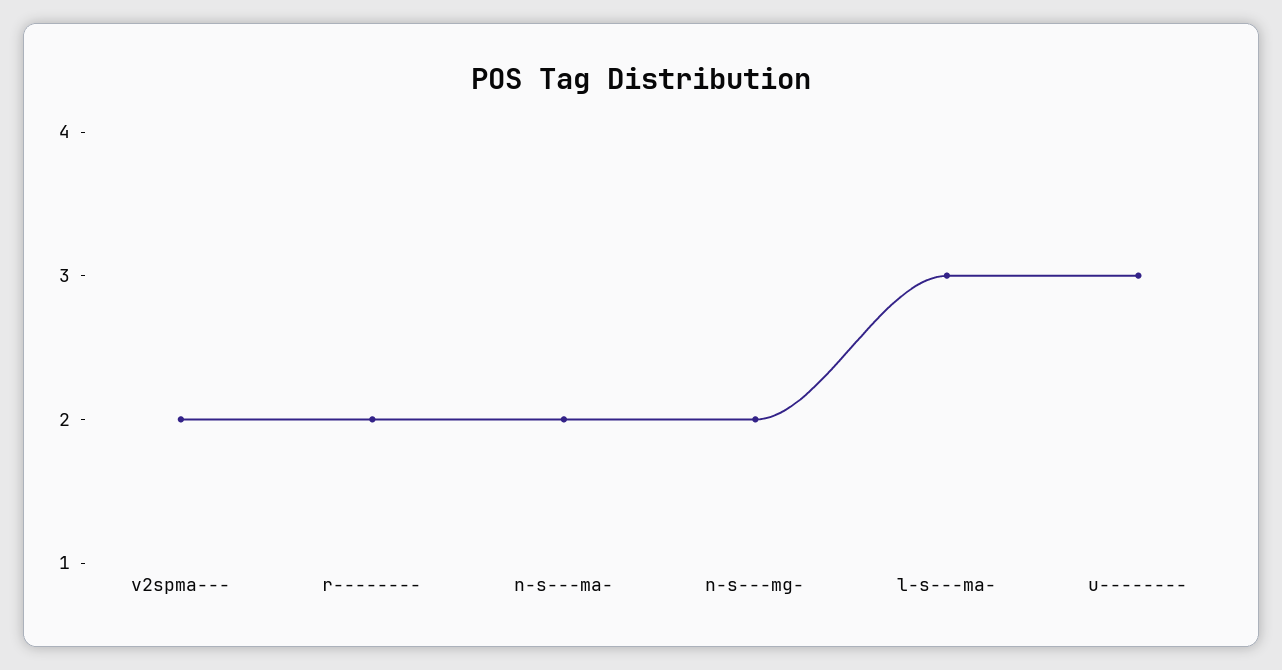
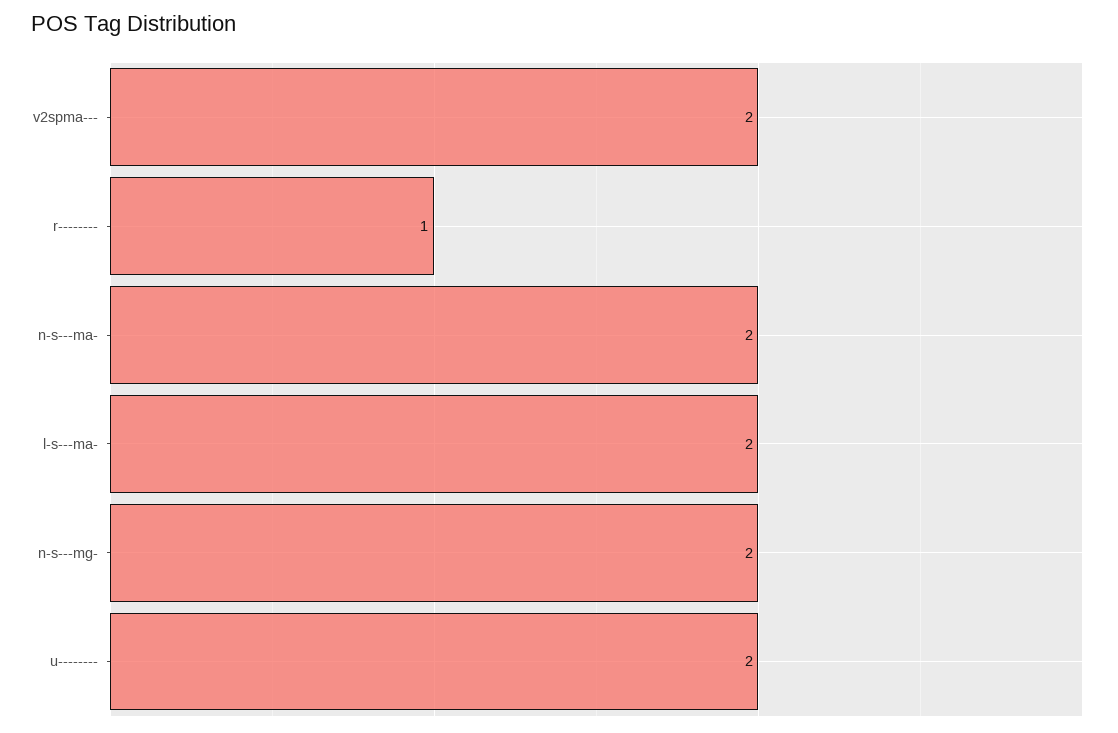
r--------: 2 -> 1
l-s---ma-: 3 -> 2
u--------: 3 -> 2

